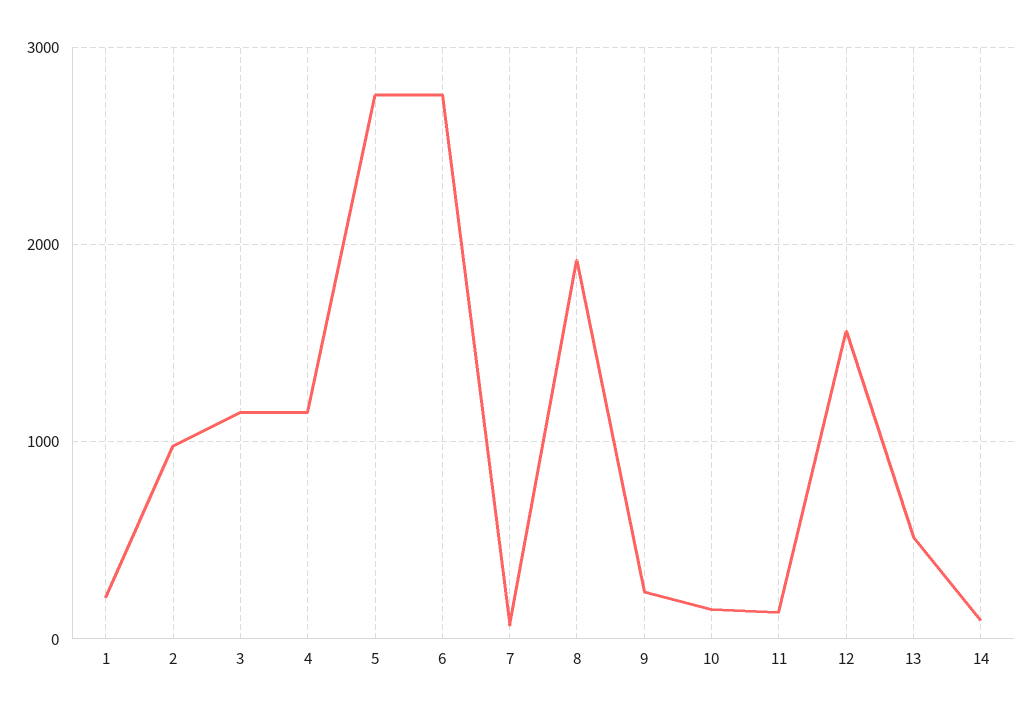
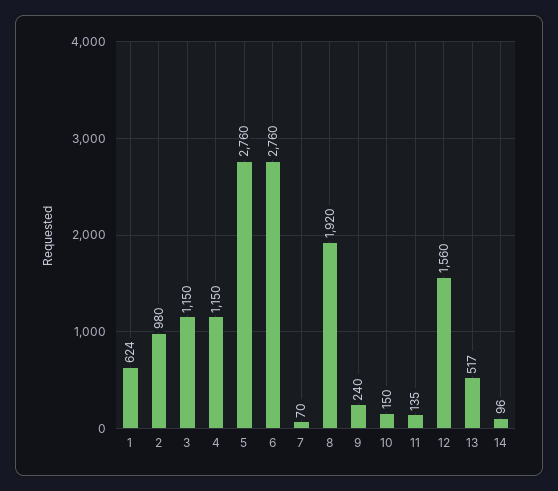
1: 200 -> 624

